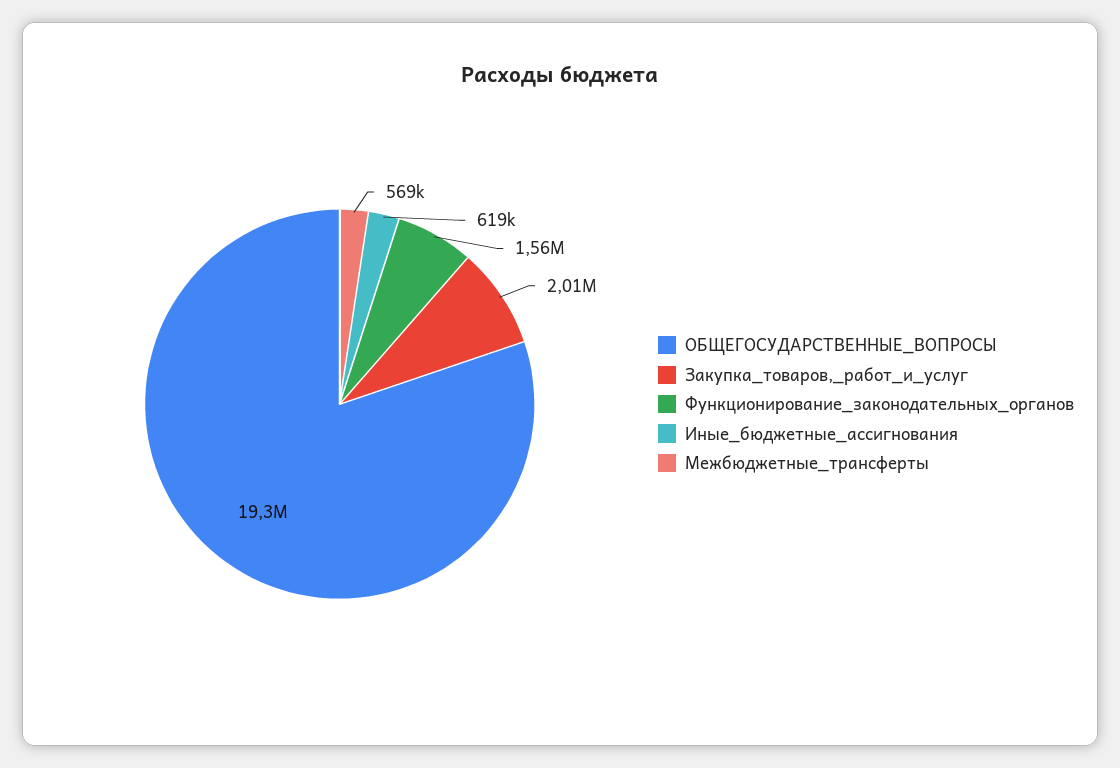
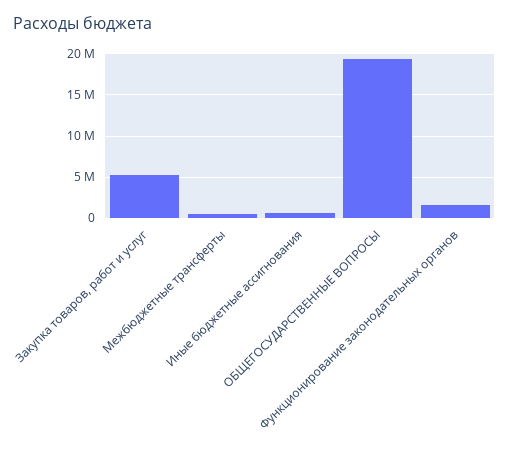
Закупка_товаров,_работ_и_услуг: 2010000 -> 5000000

